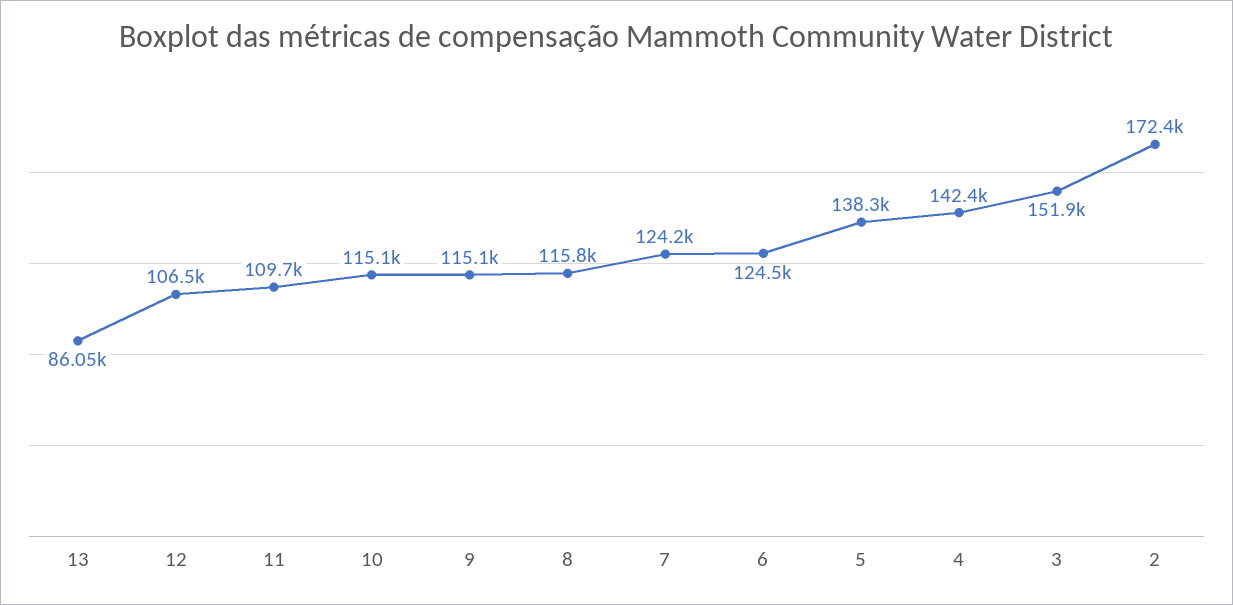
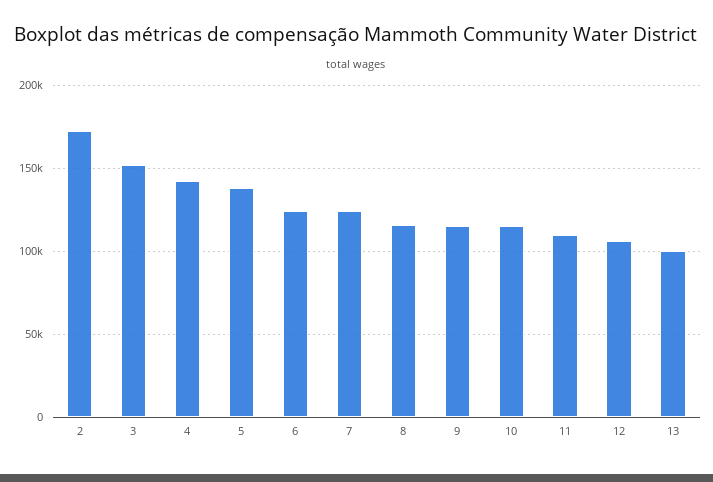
13: 86050 -> 100000

